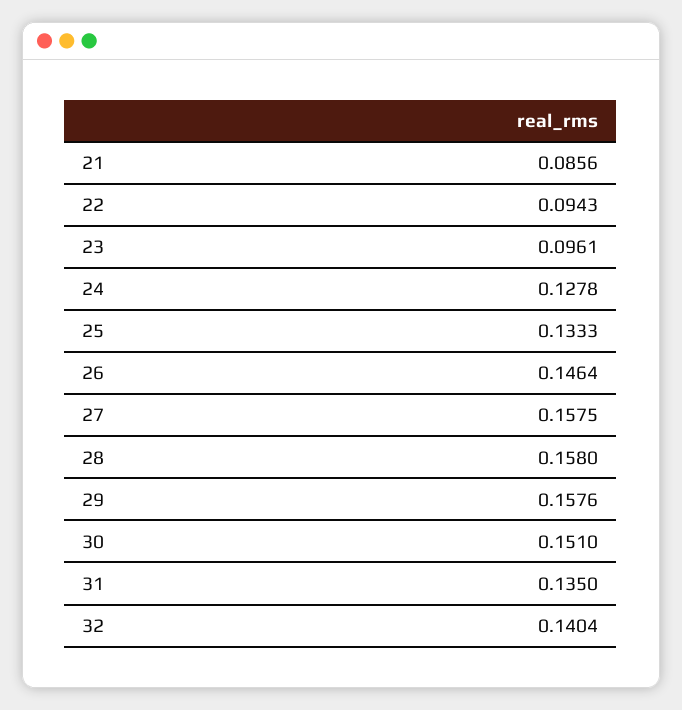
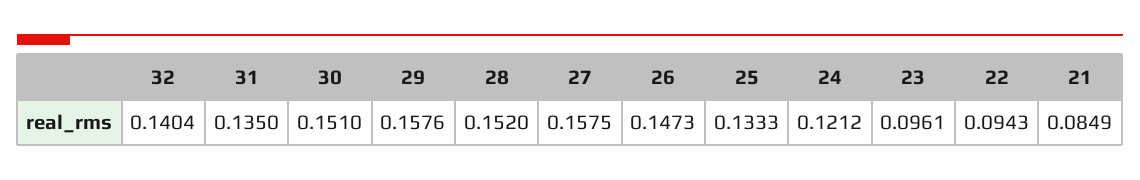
21: 0.0856 -> 0.0849
24: 0.1278 -> 0.1212
26: 0.1464 -> 0.1473
28: 0.158 -> 0.152

